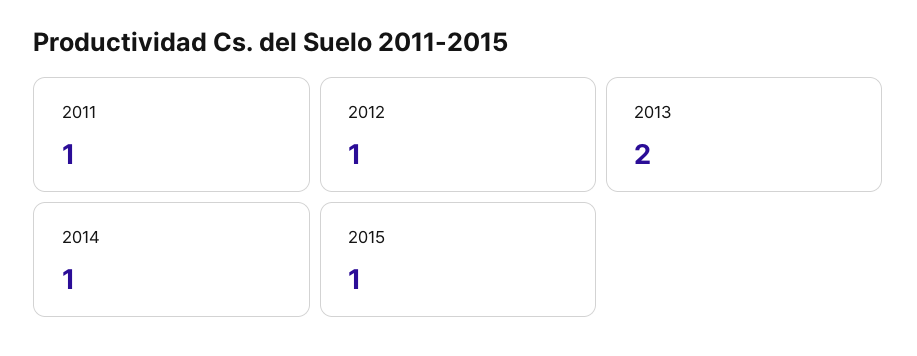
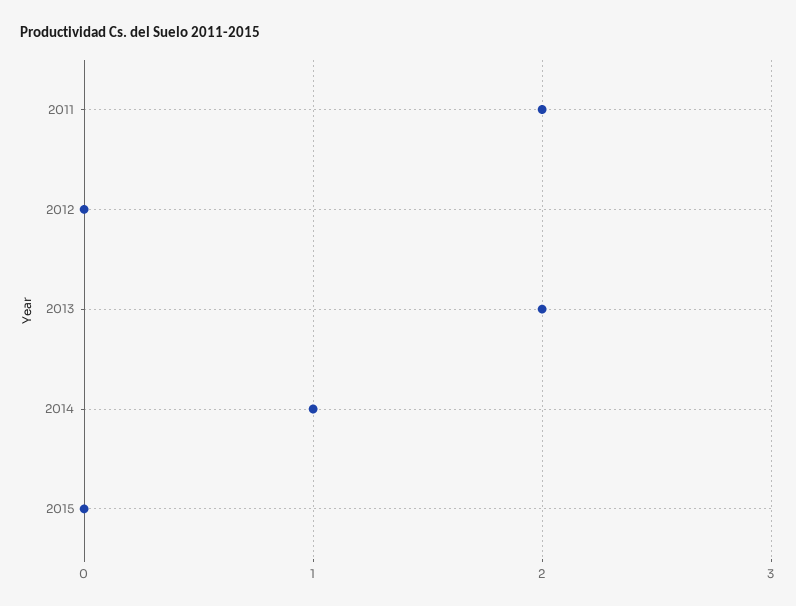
2011: 1 -> 2
2012: 1 -> 0
2015: 1 -> 0

